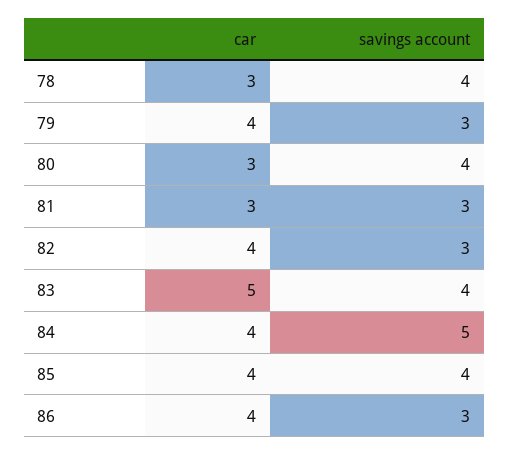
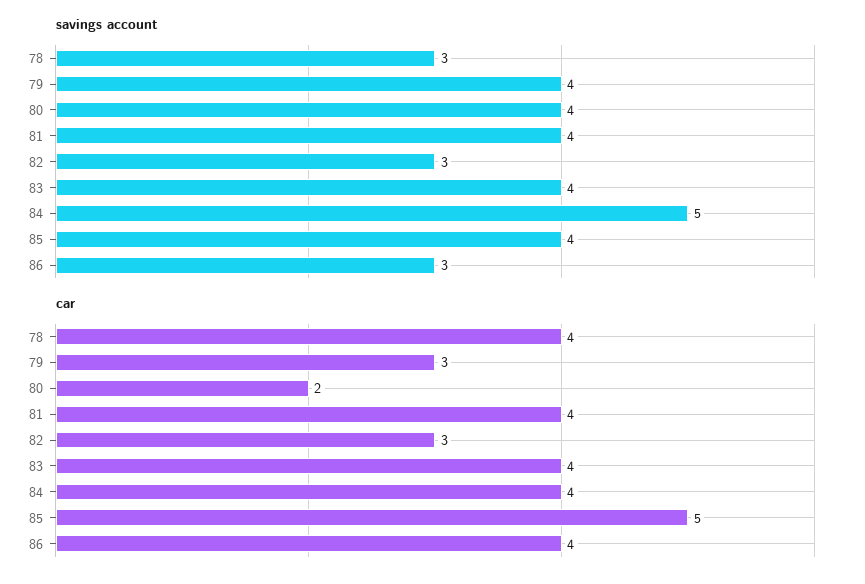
car, 78: 3 -> 4
savings account, 78: 4 -> 3
car, 79: 4 -> 3
savings account, 79: 3 -> 4
car, 80: 3 -> 2
car, 81: 3 -> 4
savings account, 81: 3 -> 4
car, 82: 4 -> 3
car, 83: 5 -> 4
car, 85: 4 -> 5

